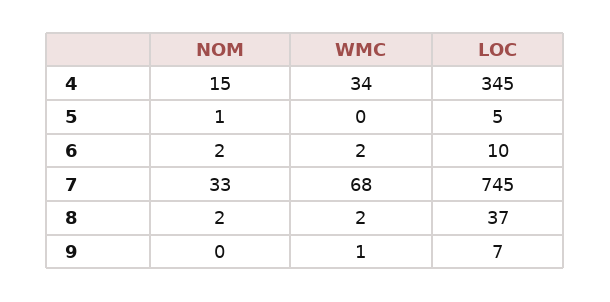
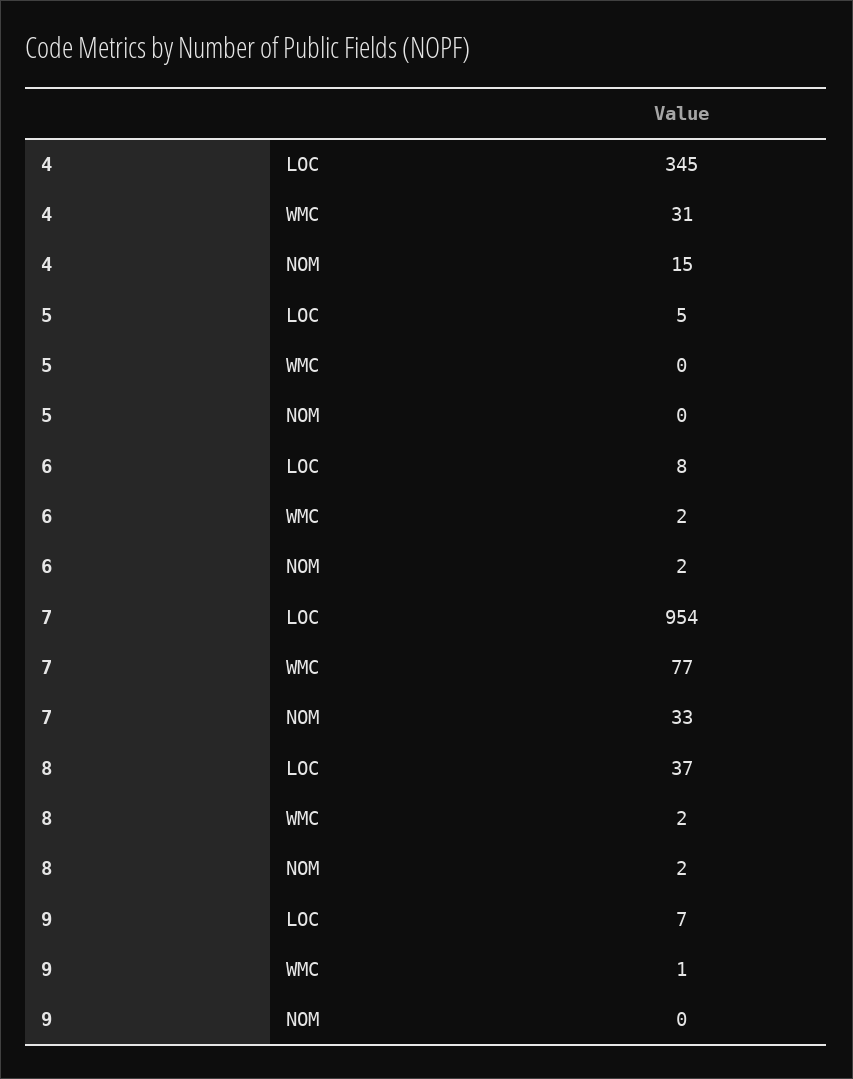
WMC, 4: 34 -> 31
NOM, 5: 1 -> 0
LOC, 6: 10 -> 8
WMC, 7: 68 -> 77
LOC, 7: 745 -> 954

